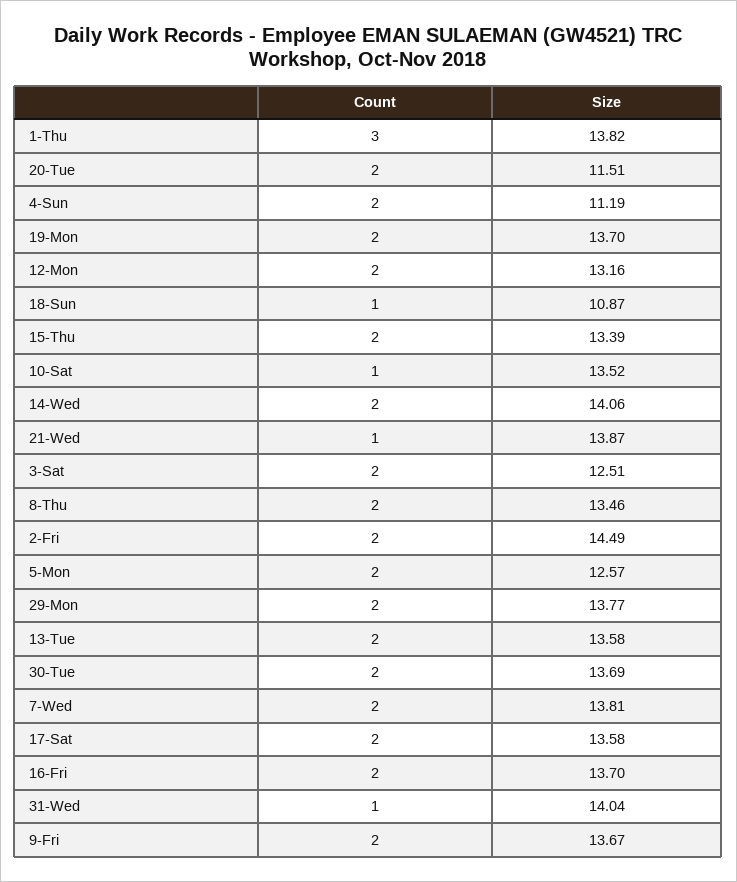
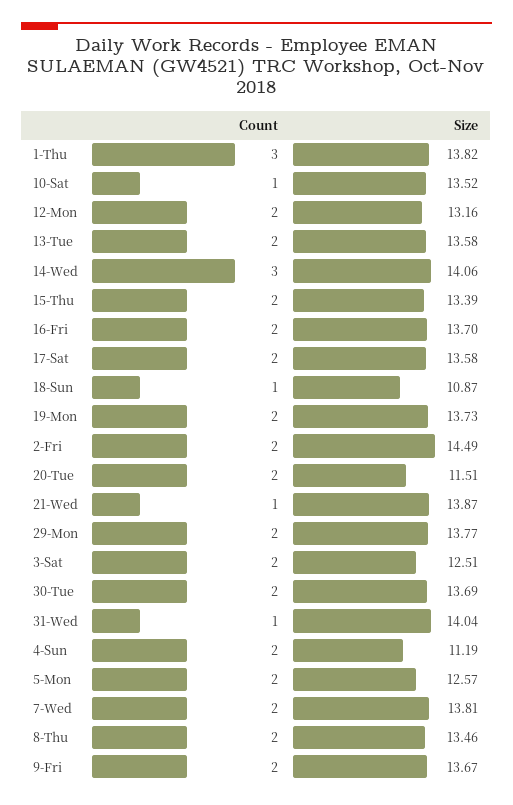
Size, 19-Mon: 13.7 -> 13.73
Count, 14-Wed: 2 -> 3

